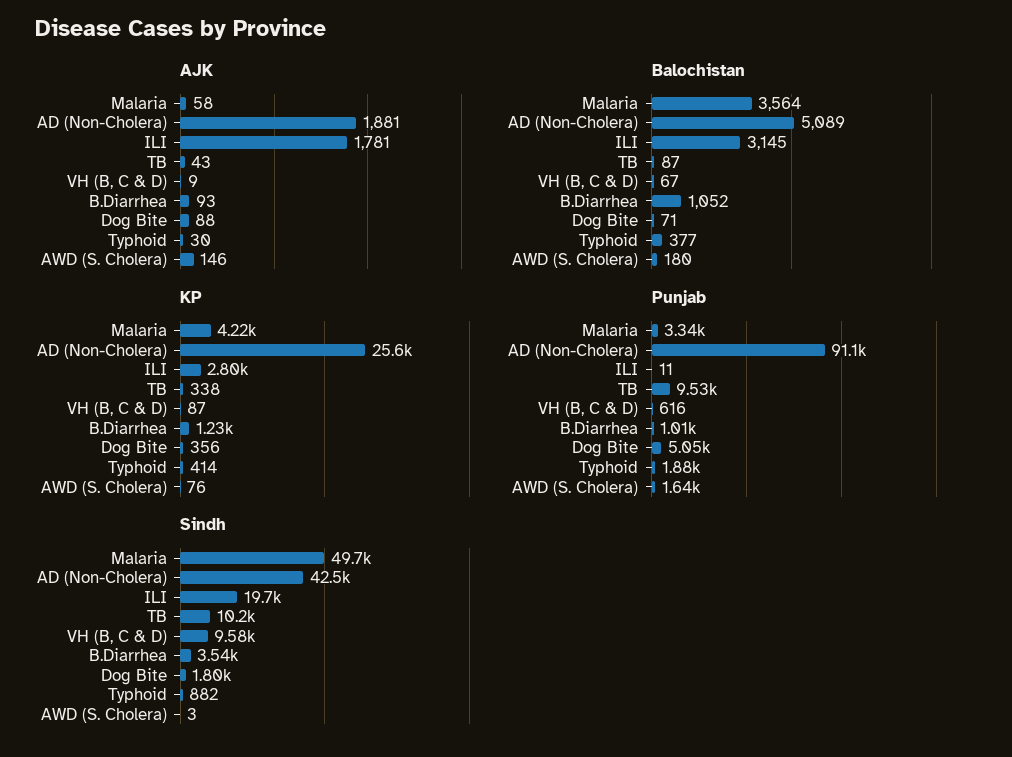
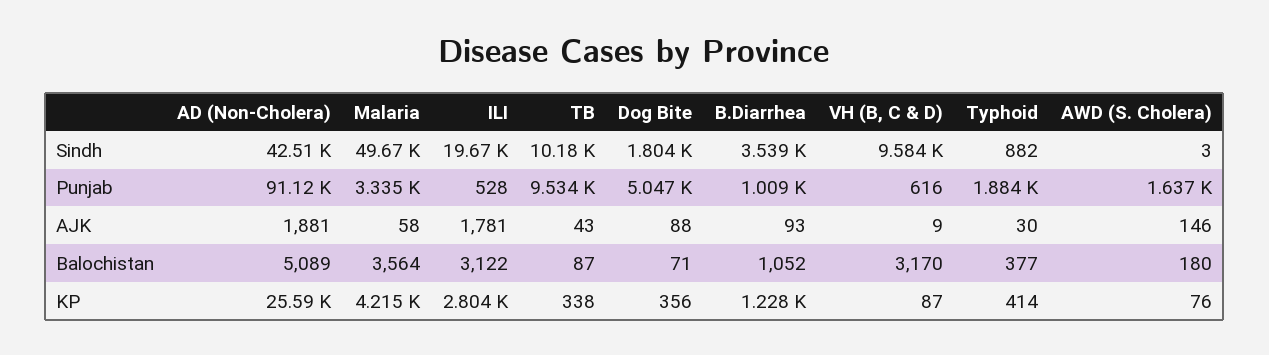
Balochistan, ILI: 3145 -> 3122
Balochistan, VH (B, C & D): 67 -> 3170
Punjab, ILI: 11 -> 528

